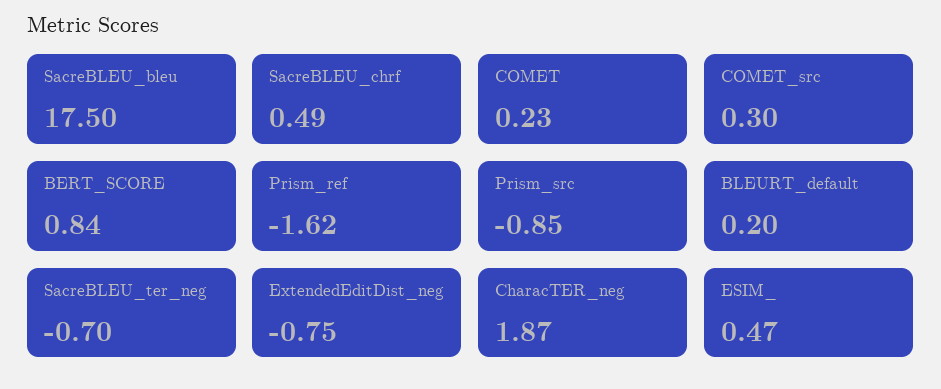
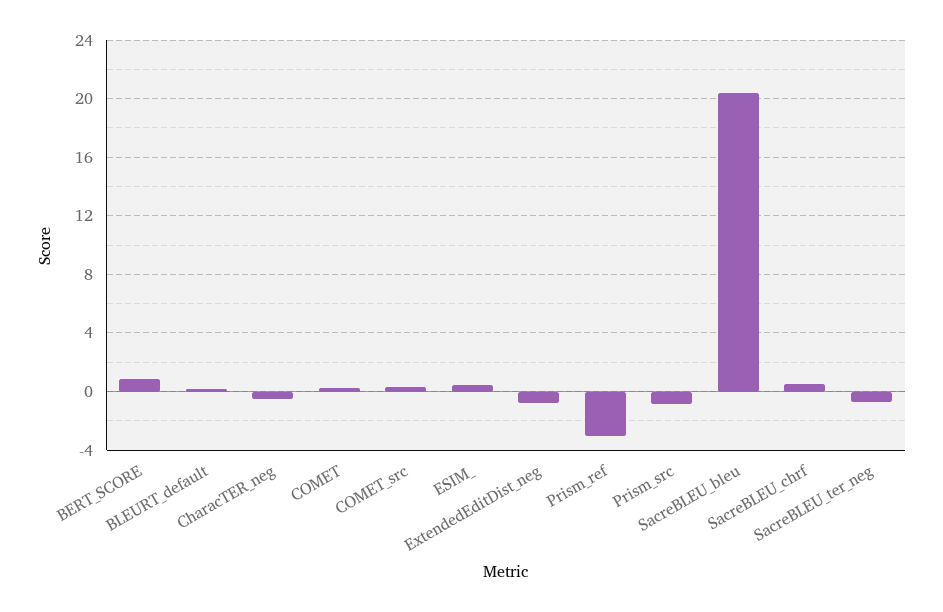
SacreBLEU_bleu: 17.5 -> 20.5
Prism_ref: -1.62 -> -3
CharacTER_neg: 1.87 -> -0.5

